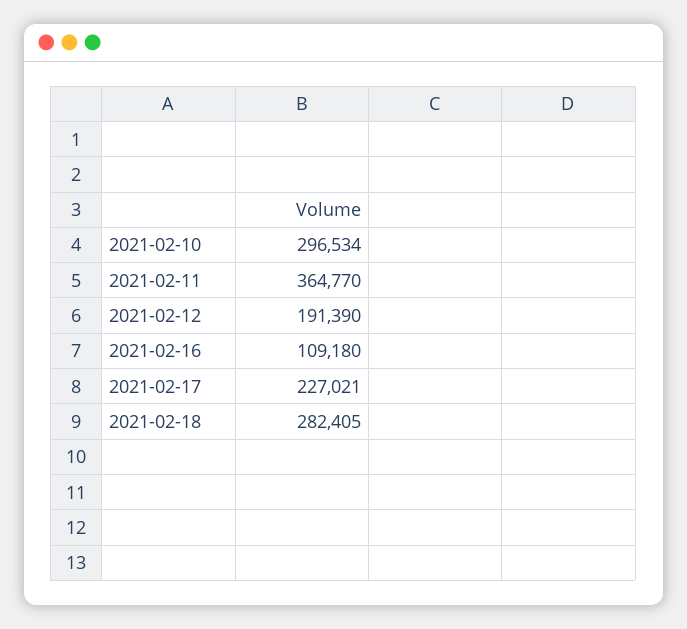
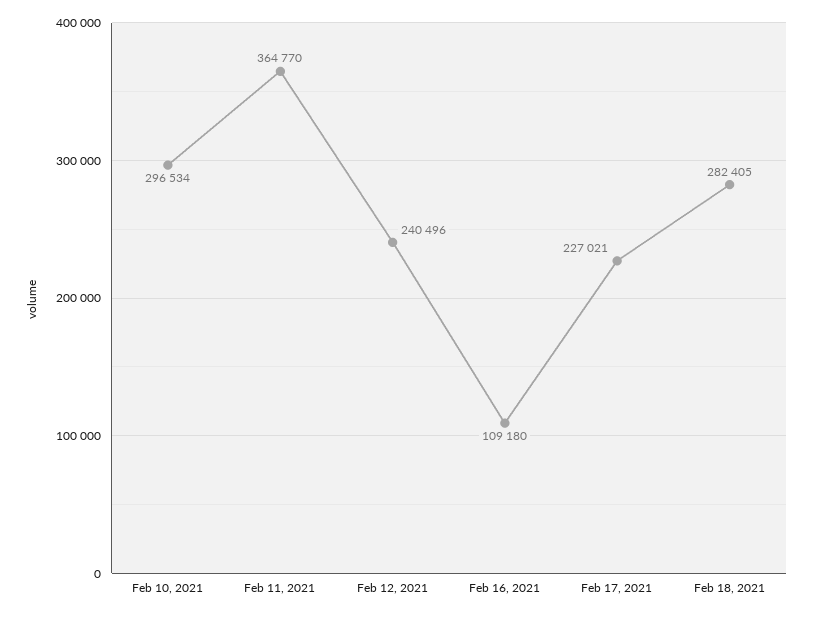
2021-02-12: 191390 -> 240496

